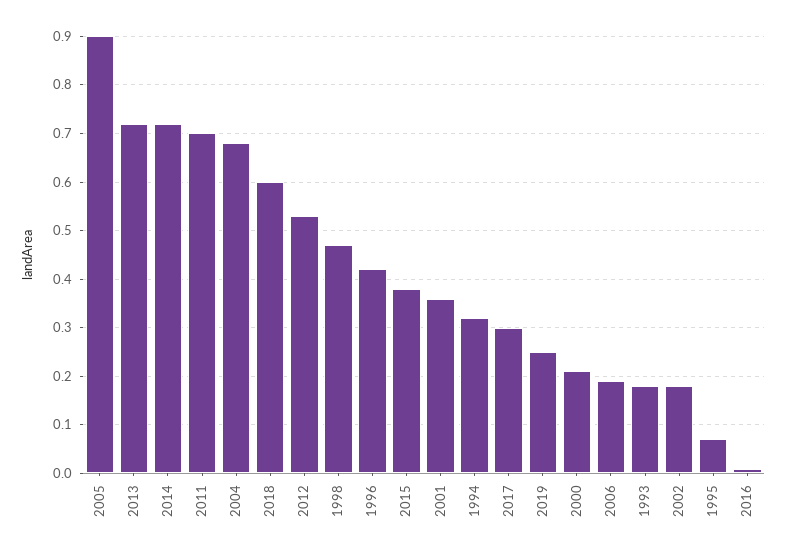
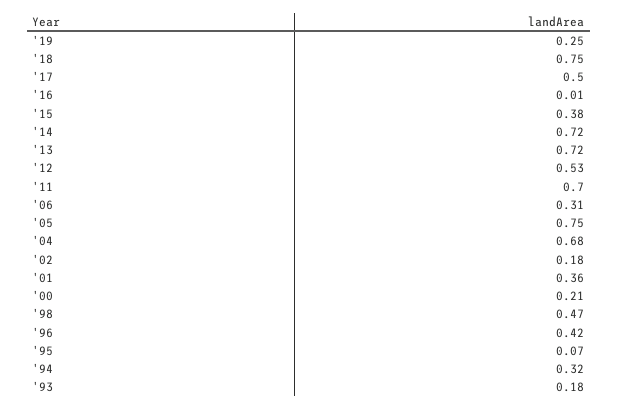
2005: 0.9 -> 0.75
2018: 0.6 -> 0.75
2017: 0.3 -> 0.5
2006: 0.2 -> 0.31

